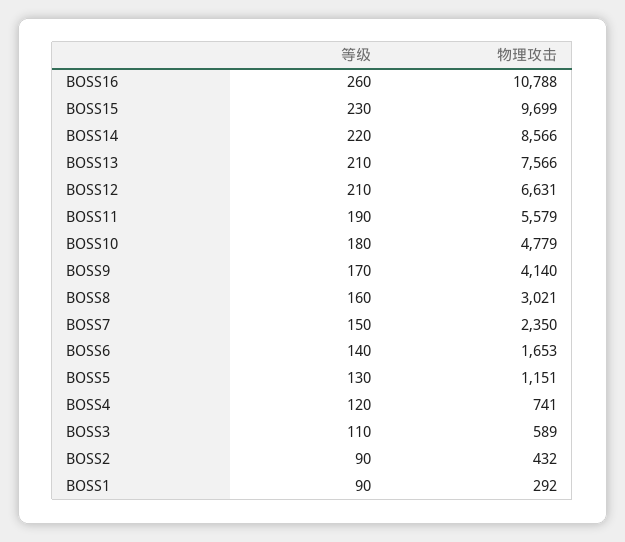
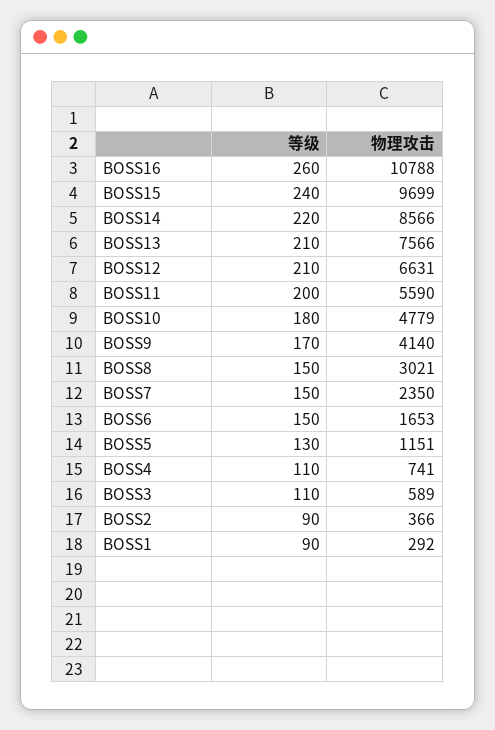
等级, BOSS15: 230 -> 240
等级, BOSS11: 190 -> 200
物理攻击, BOSS11: 5579 -> 5590
等级, BOSS8: 160 -> 150
等级, BOSS6: 140 -> 150
等级, BOSS4: 120 -> 110
物理攻击, BOSS2: 432 -> 366

